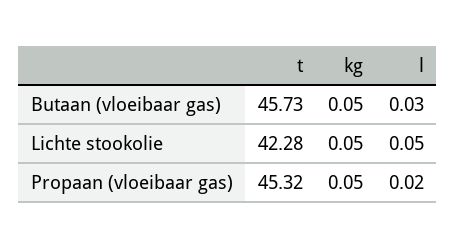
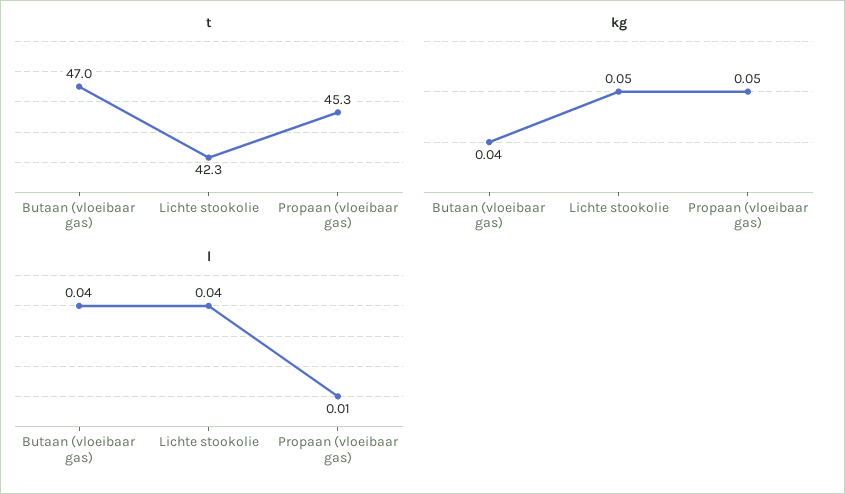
t, Butaan (vloeibaar gas): 45.73 -> 47
kg, Butaan (vloeibaar gas): 0.05 -> 0.04
l, Butaan (vloeibaar gas): 0.03 -> 0.04
l, Lichte stookolie: 0.05 -> 0.04
l, Propaan (vloeibaar gas): 0.02 -> 0.01

